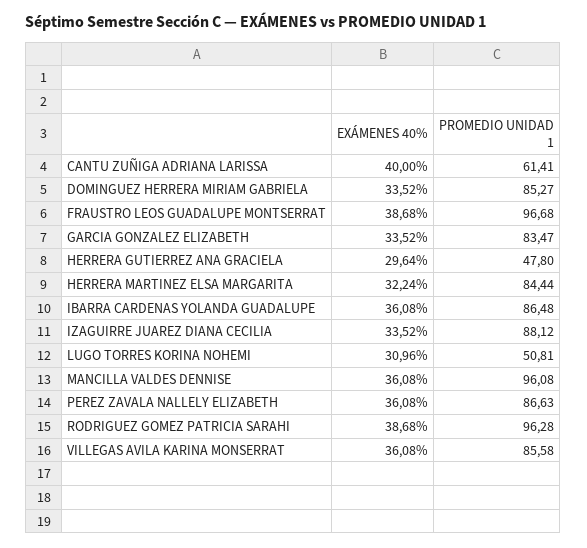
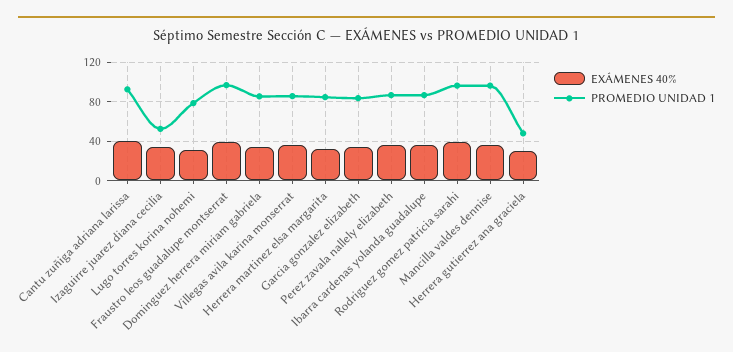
PROMEDIO UNIDAD 1, CANTU ZUÑIGA ADRIANA LARISSA: 61.41 -> 90
PROMEDIO UNIDAD 1, IZAGUIRRE JUAREZ DIANA CECILIA: 88.12 -> 50
PROMEDIO UNIDAD 1, LUGO TORRES KORINA NOHEMI: 50.81 -> 80

